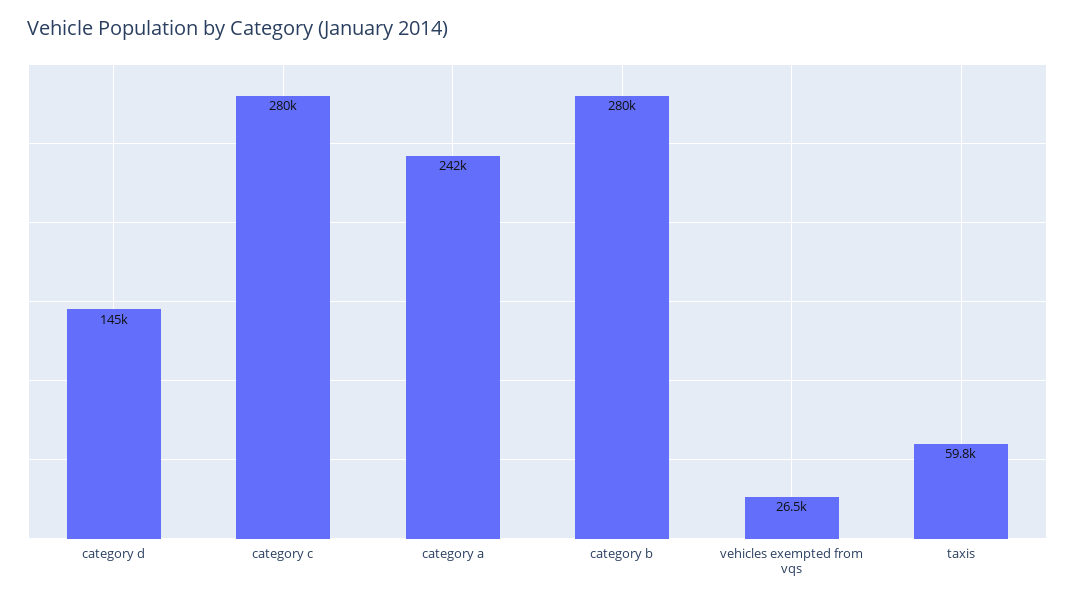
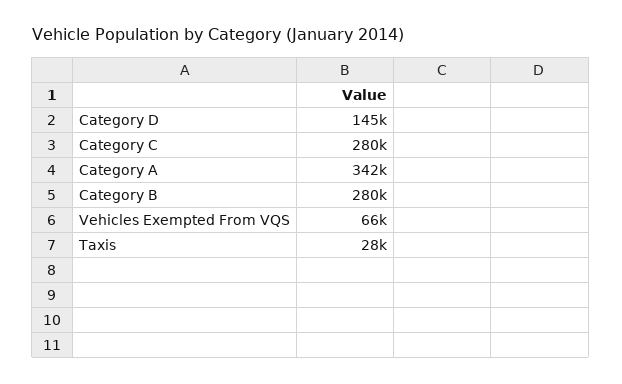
category a: 242000 -> 342000
vehicles exempted from vqs: 26500 -> 66000
taxis: 59800 -> 28000

